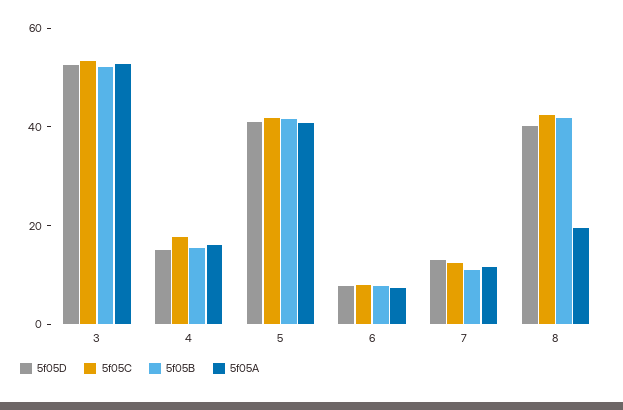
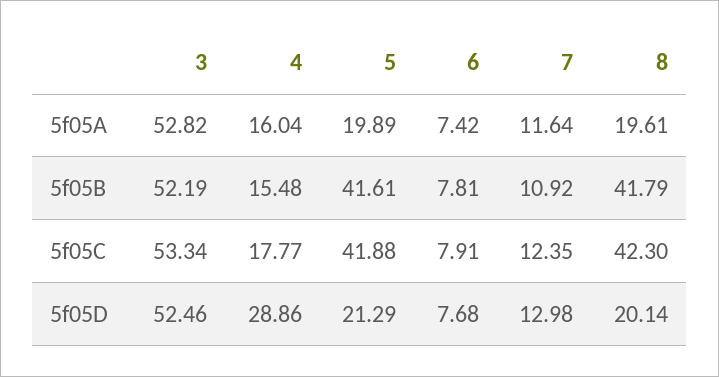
5f05D, 4: 15 -> 28.86
5f05D, 5: 40 -> 21.29
5f05A, 5: 40 -> 19.89
5f05D, 8: 40 -> 20.14

